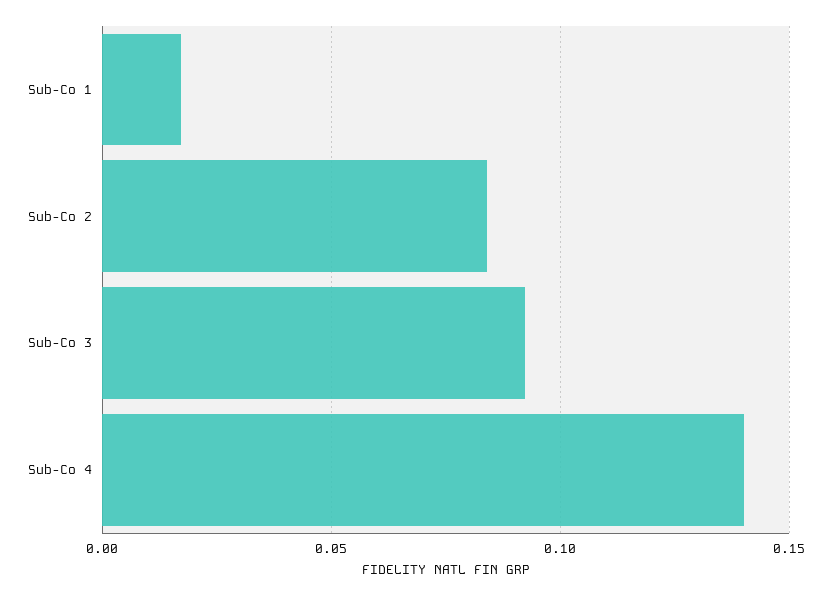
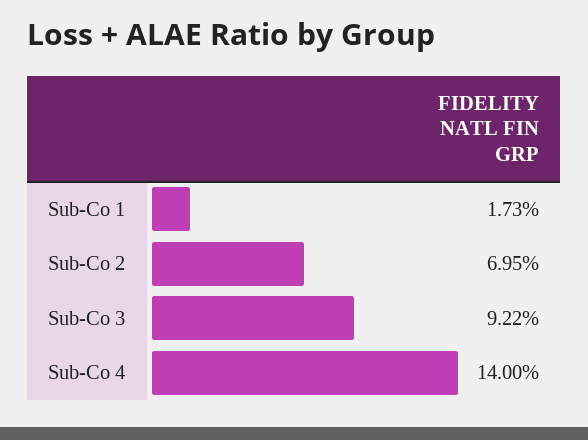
Sub-Co 2: 0.085 -> 0.0695

